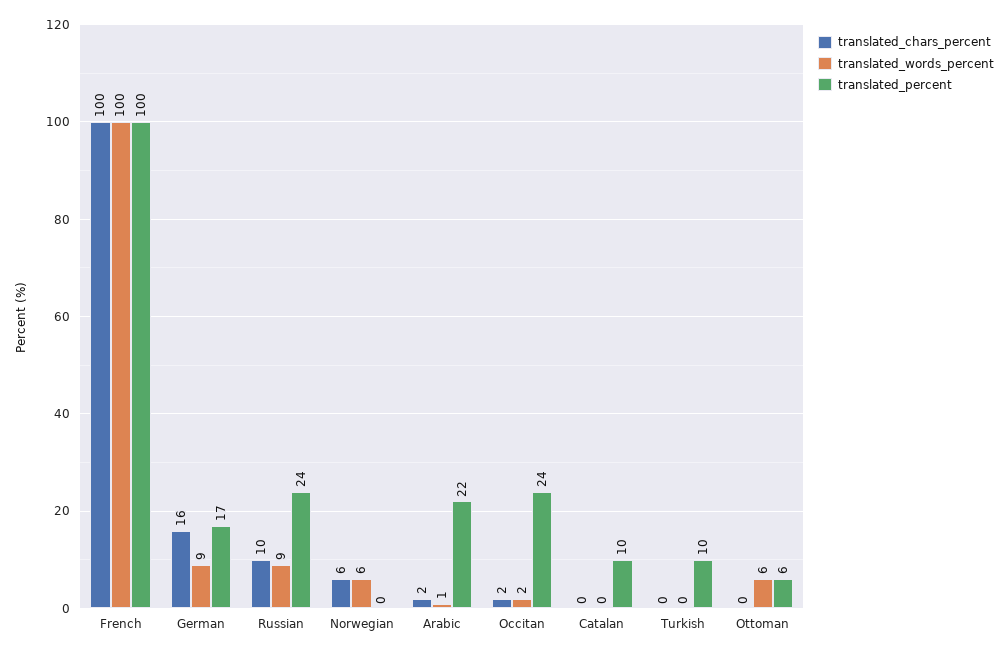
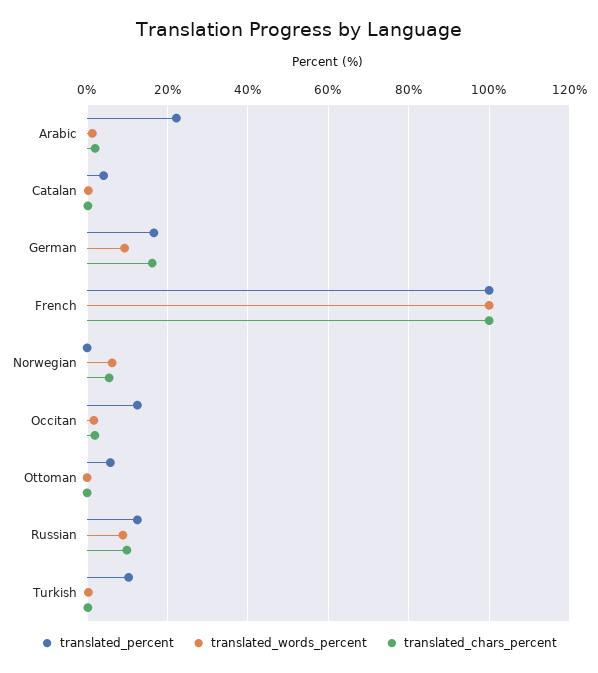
translated_percent, Russian: 24 -> 12
translated_percent, Occitan: 24 -> 12
translated_percent, Catalan: 10 -> 4
translated_words_percent, Ottoman: 6 -> 0

